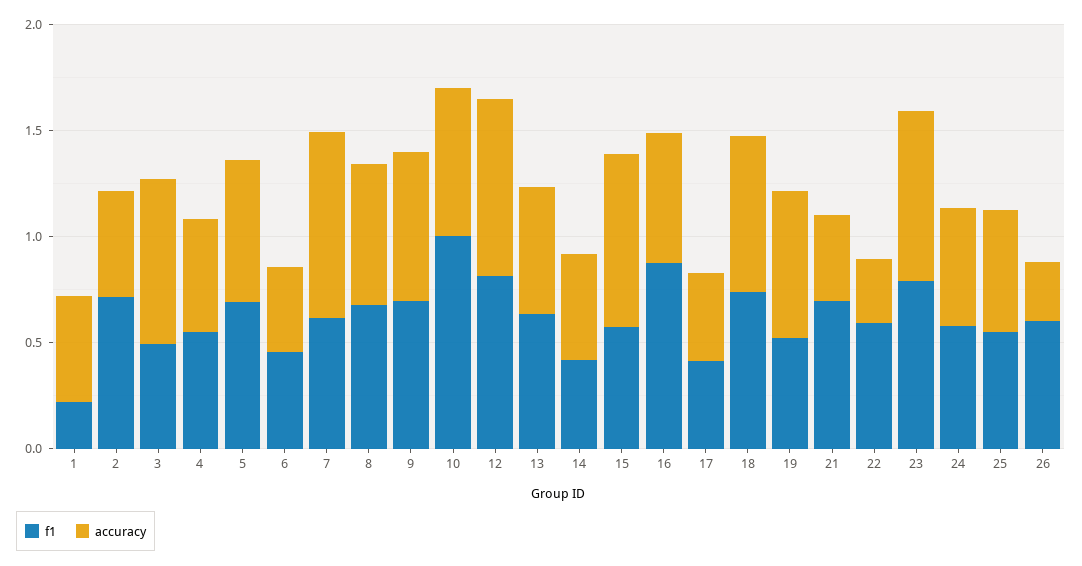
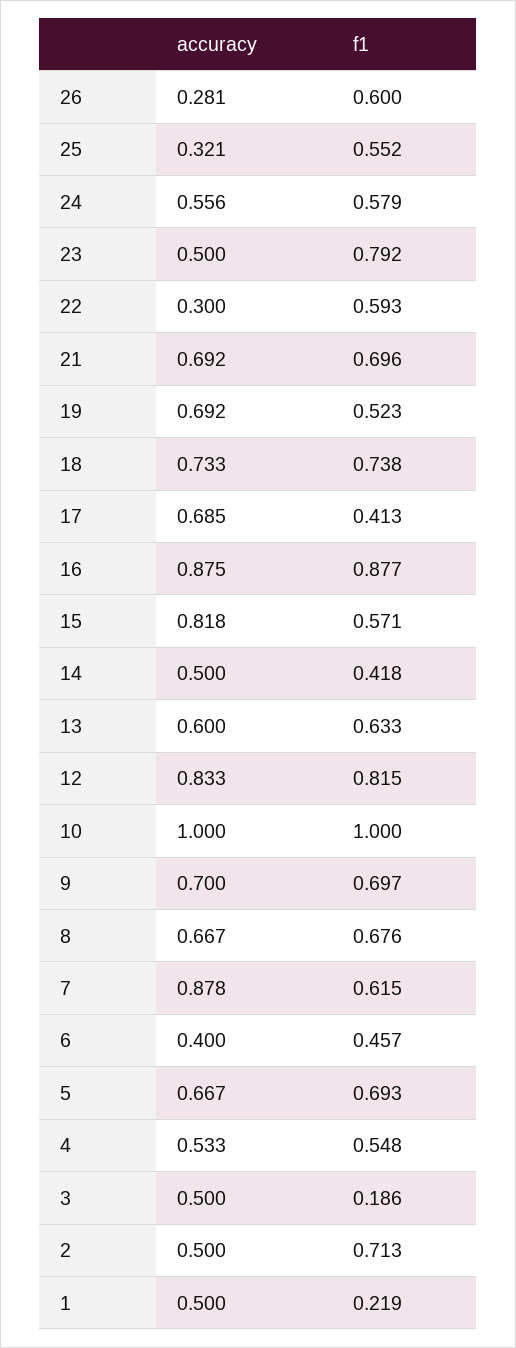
f1, 3: 0.5 -> 0.186
accuracy, 3: 0.8 -> 0.5
accuracy, 10: 0.7 -> 1
accuracy, 16: 0.6 -> 0.875
accuracy, 17: 0.4 -> 0.685
accuracy, 21: 0.4 -> 0.692
accuracy, 23: 0.8 -> 0.5
accuracy, 25: 0.6 -> 0.321

